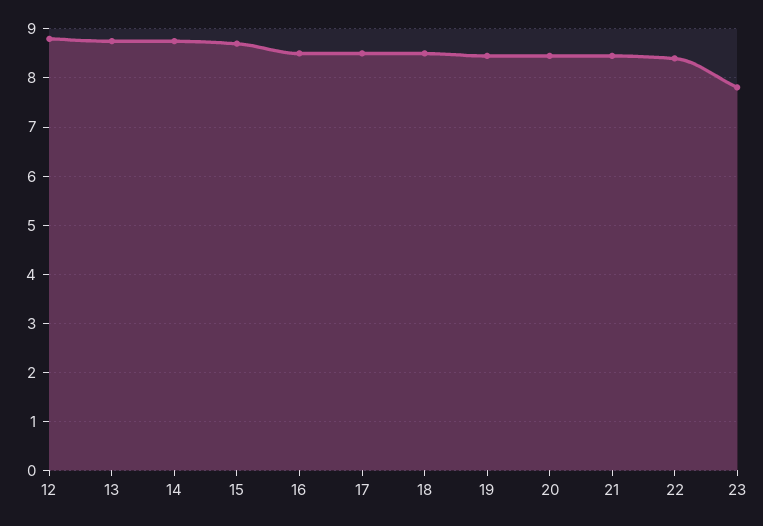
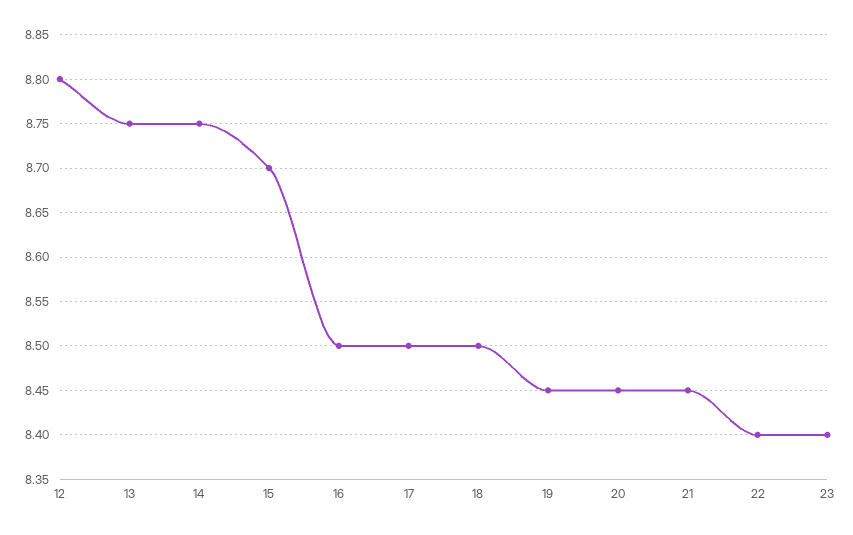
23: 7.8 -> 8.4

